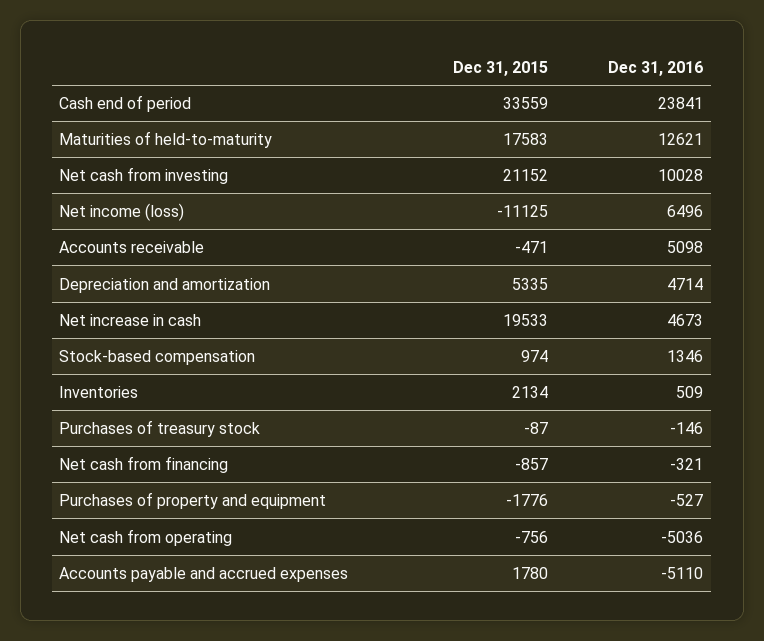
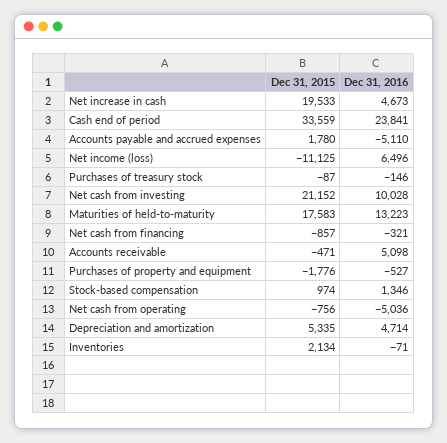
Dec 31, 2016, Maturities of held-to-maturity: 12621 -> 13223
Dec 31, 2016, Inventories: 509 -> -71

